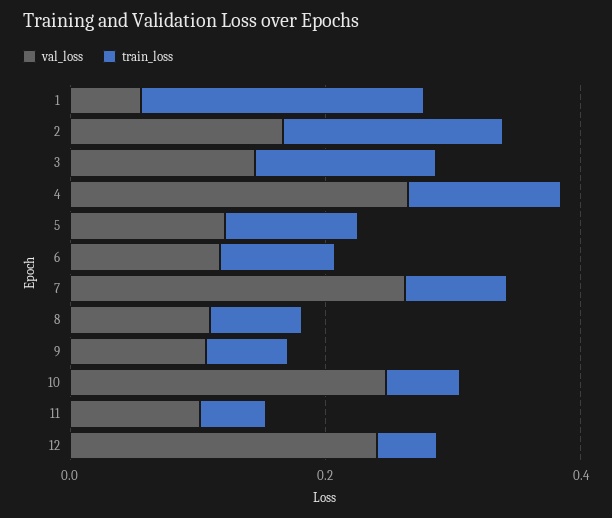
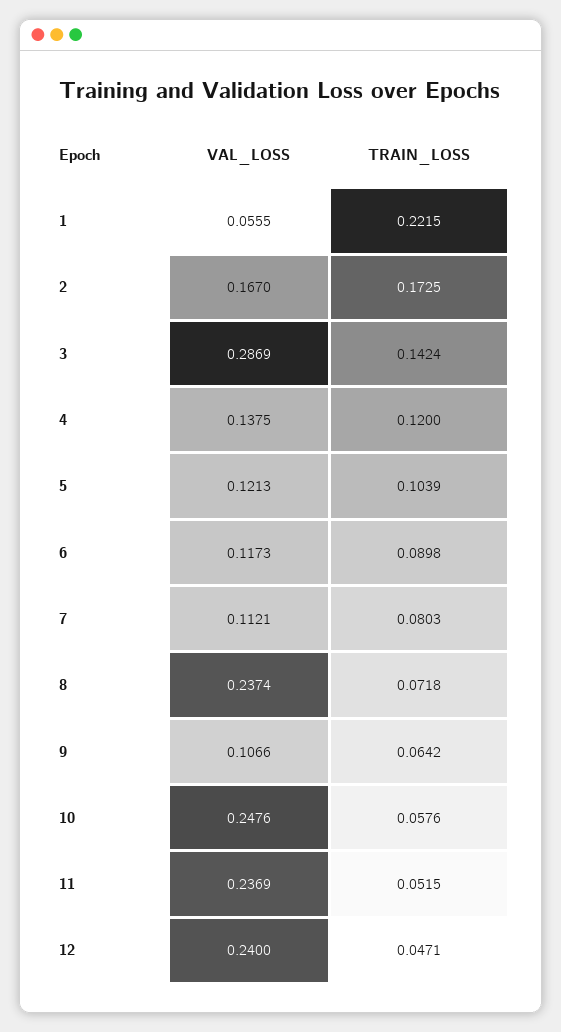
val_loss, 3: 0.15 -> 0.2869
val_loss, 4: 0.25 -> 0.1375
val_loss, 7: 0.25 -> 0.1121
val_loss, 8: 0.1 -> 0.2374
val_loss, 11: 0.1 -> 0.2369

